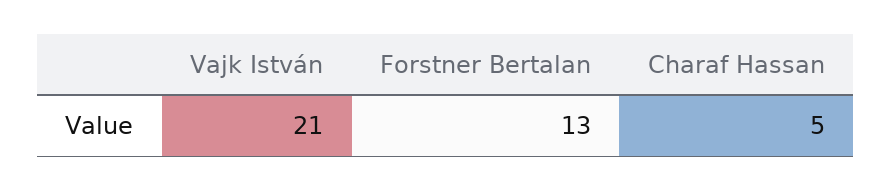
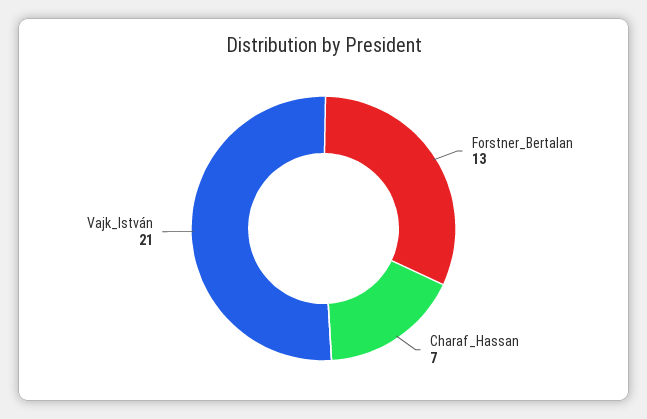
Charaf Hassan: 5 -> 7

